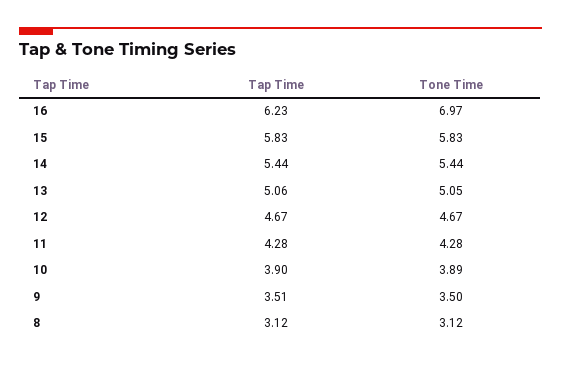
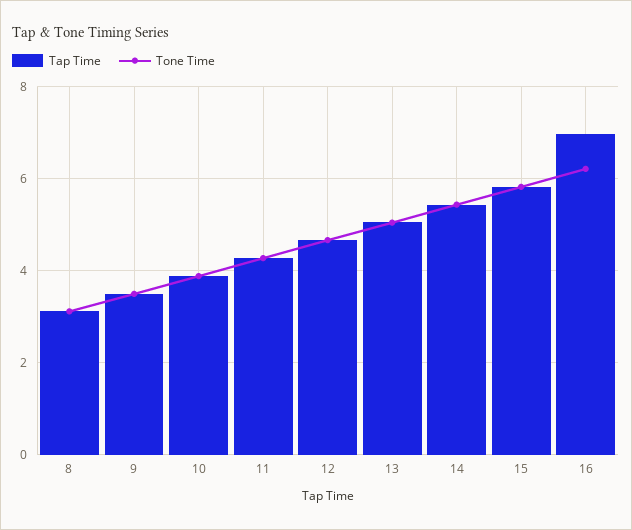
Tap Time, 16: 6.23 -> 7
Tone Time, 16: 6.97 -> 6.2

